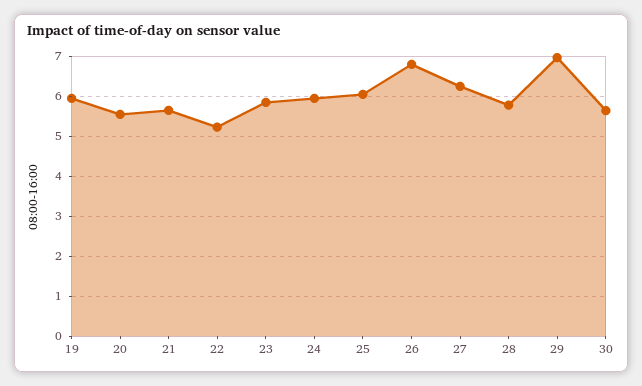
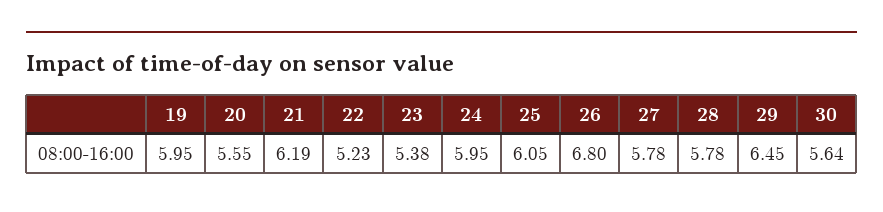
21: 5.6 -> 6.19
23: 5.8 -> 5.38
27: 6.2 -> 5.78
29: 7 -> 6.45

